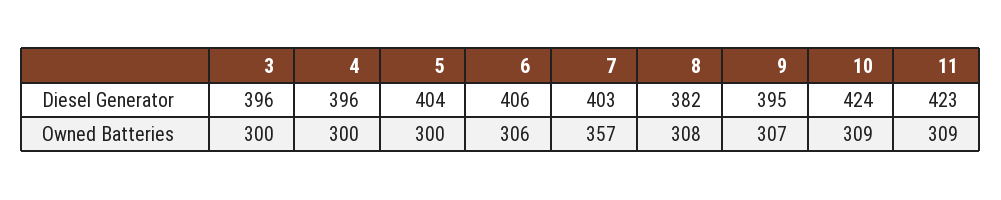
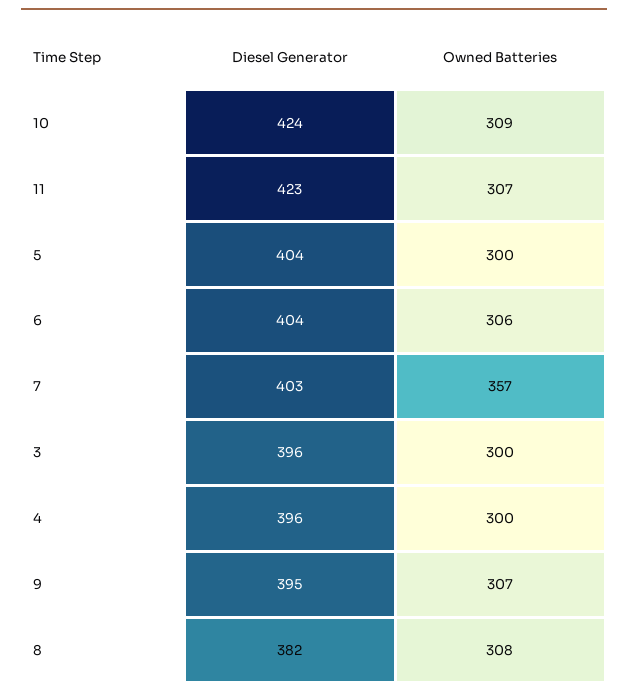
6, Diesel Generator: 406 -> 404
11, Owned Batteries: 309 -> 307

